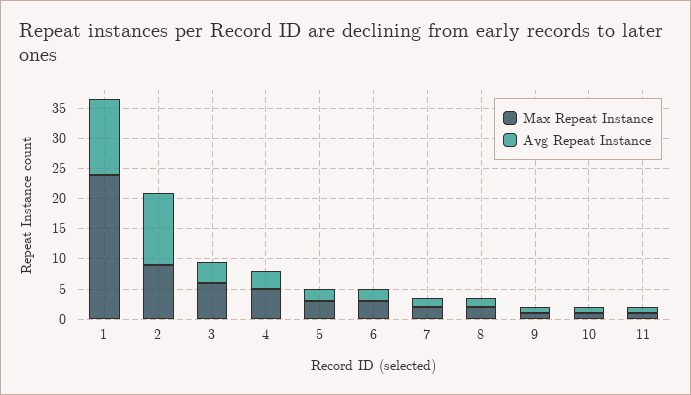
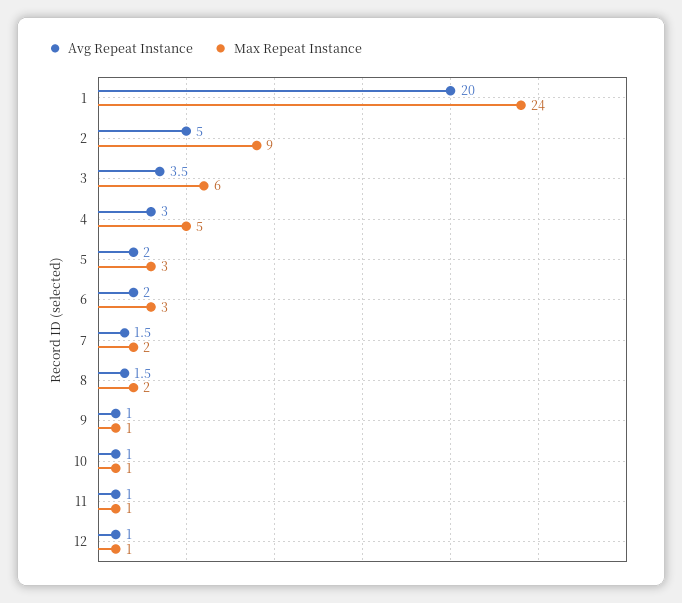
Avg Repeat Instance, 1: 12.5 -> 20
Avg Repeat Instance, 2: 12.5 -> 5
Avg Repeat Instance, 12: none -> 1
Max Repeat Instance, 12: none -> 1

